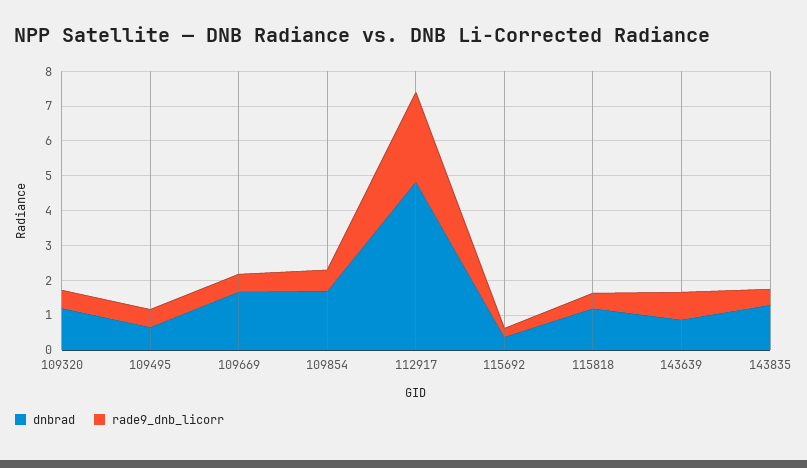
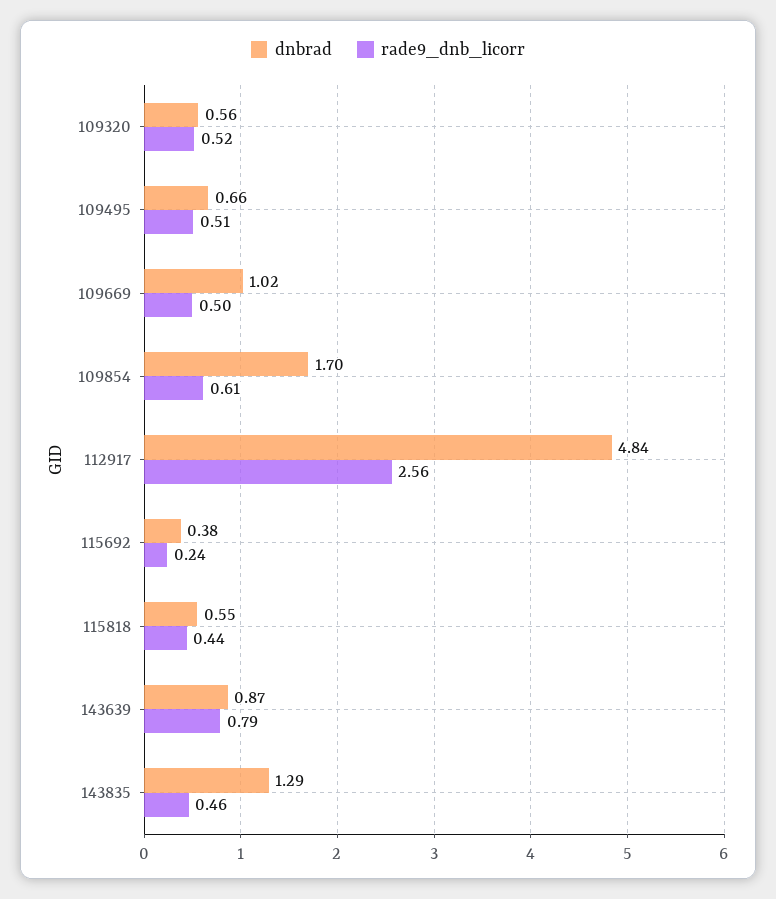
dnbrad, 109320: 1.25 -> 0.56
dnbrad, 109669: 1.75 -> 1.02
dnbrad, 115818: 1.25 -> 0.55

